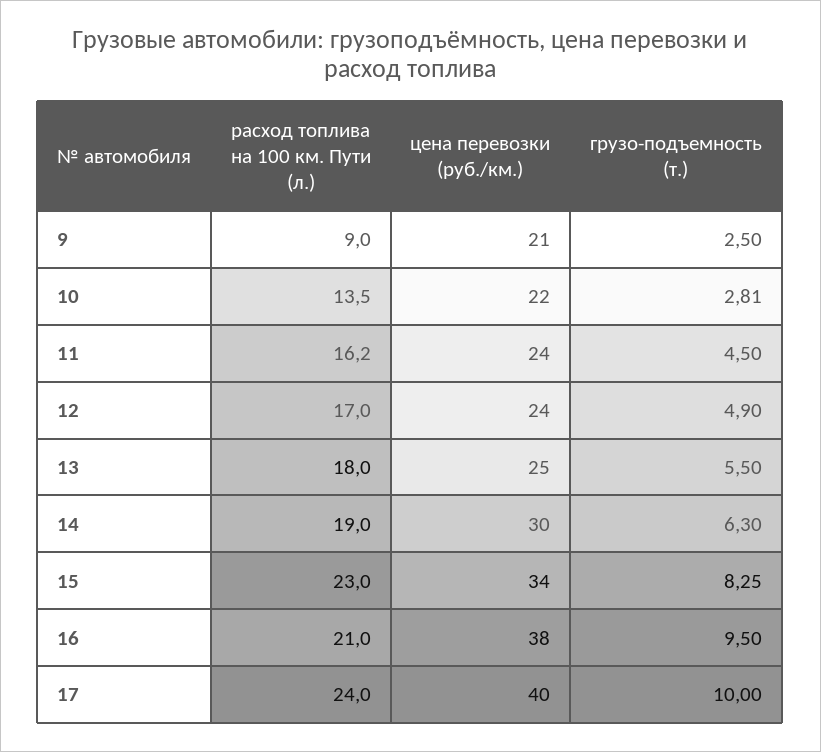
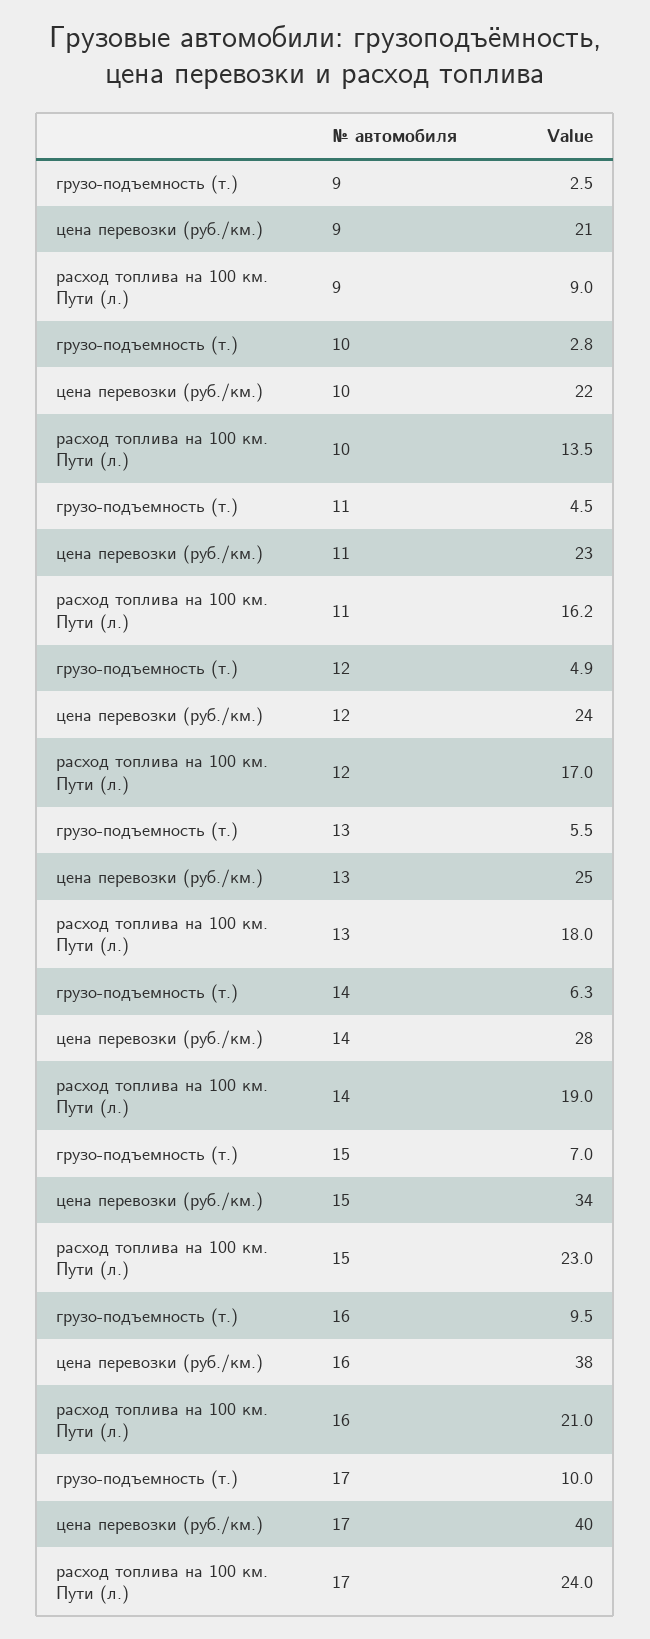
цена перевозки (руб./км.), 11: 24 -> 23
цена перевозки (руб./км.), 14: 30 -> 28
грузо-подъемность (т.), 15: 8.25 -> 7

